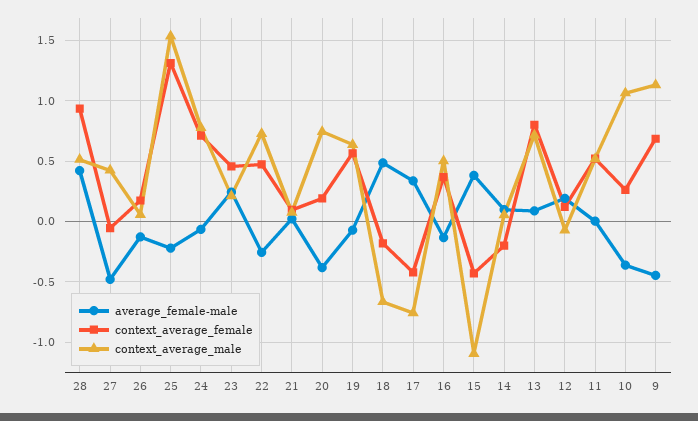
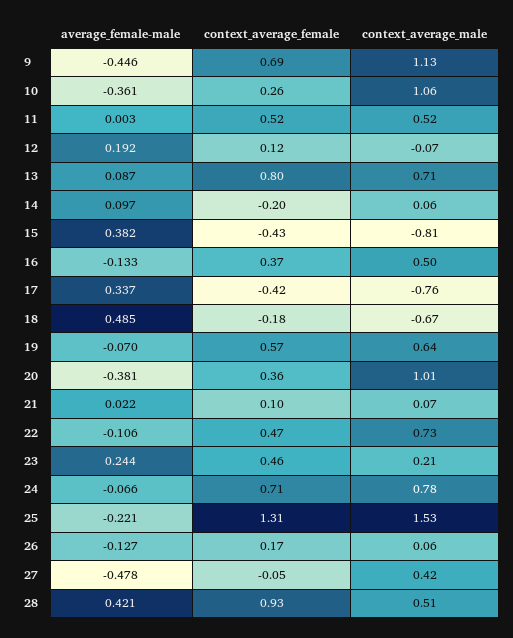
average_female-male, 22: -0.25 -> -0.106
context_average_female, 20: 0.2 -> 0.36
context_average_male, 20: 0.75 -> 1.01
context_average_male, 15: -1.1 -> -0.81

